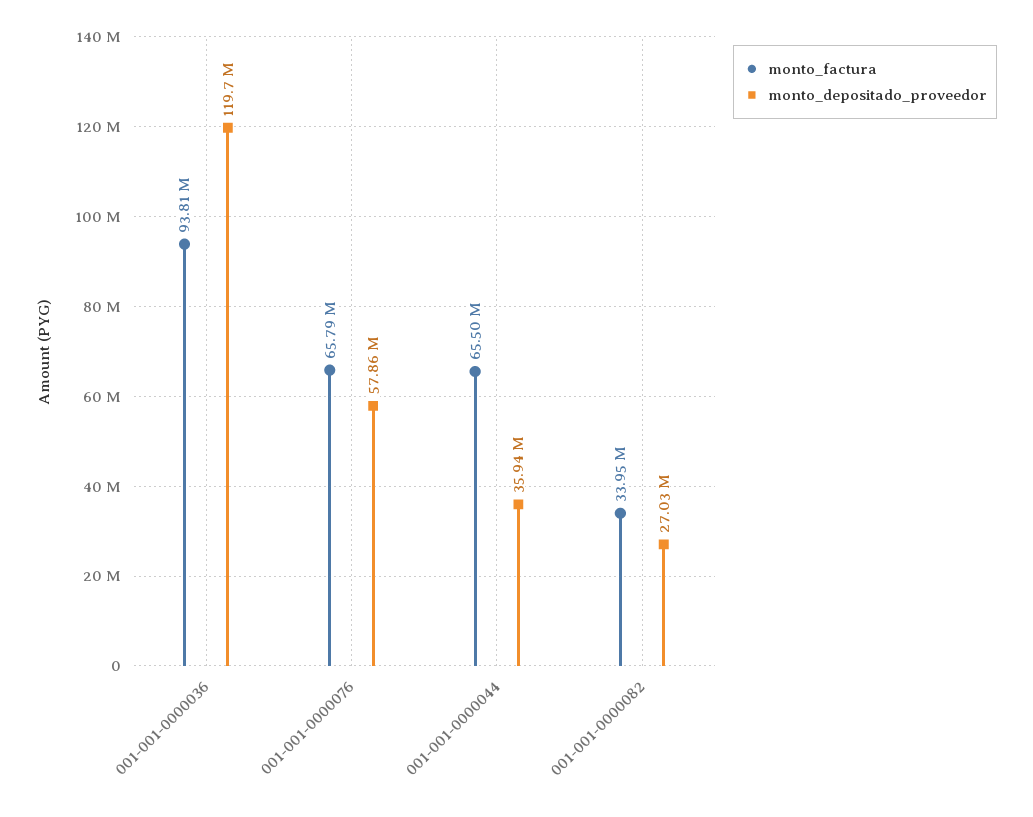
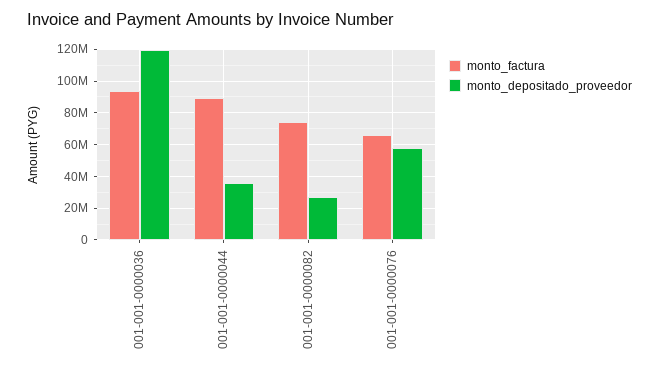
monto_factura, 001-001-0000044: 65500000 -> 90000000
monto_factura, 001-001-0000082: 33950000 -> 75000000

